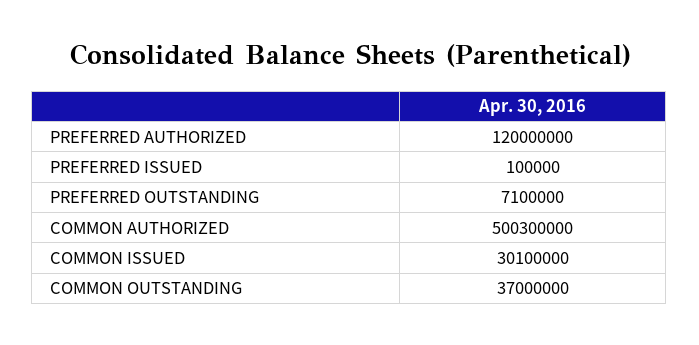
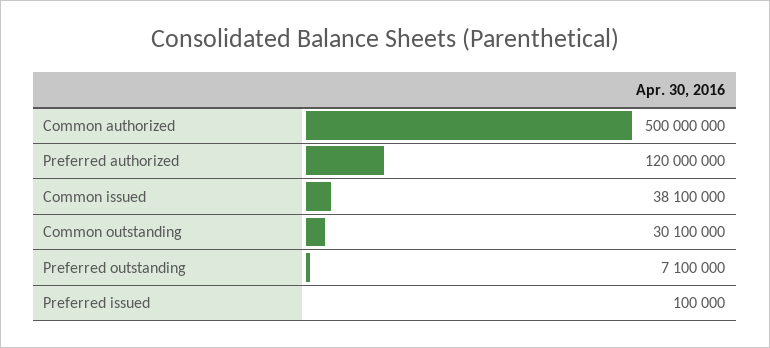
COMMON AUTHORIZED: 500300000 -> 500000000
COMMON ISSUED: 30100000 -> 38100000
COMMON OUTSTANDING: 37000000 -> 30100000

